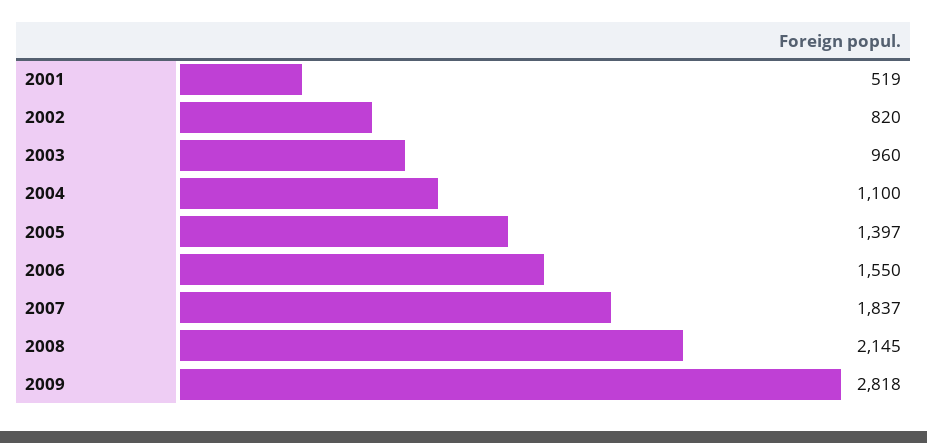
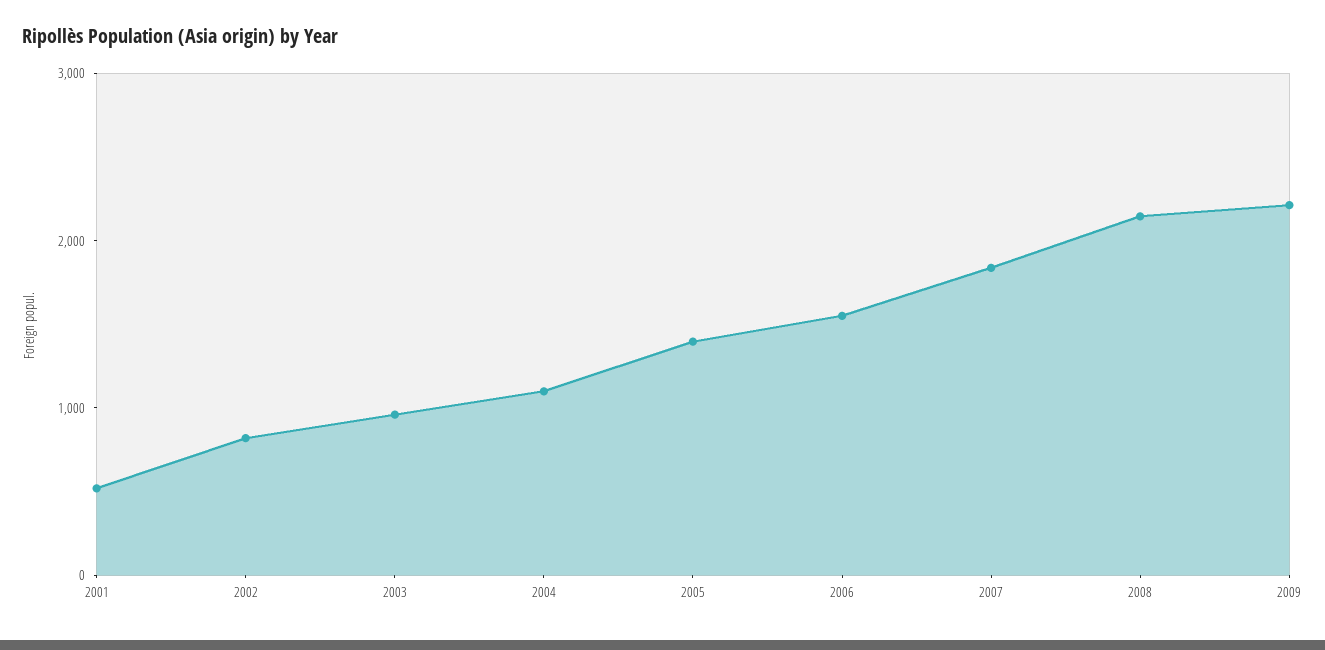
2009: 2818 -> 2200

